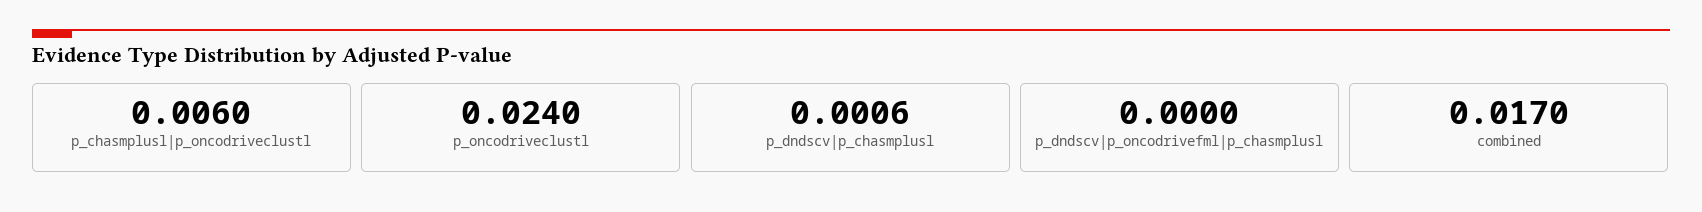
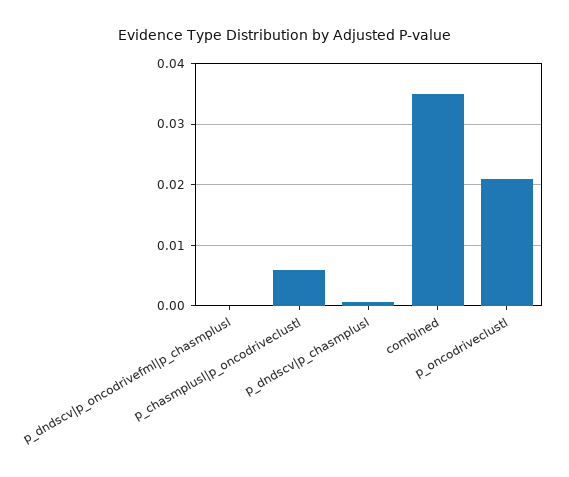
p_oncodriveclustl: 0.024 -> 0.021
combined: 0.017 -> 0.035

